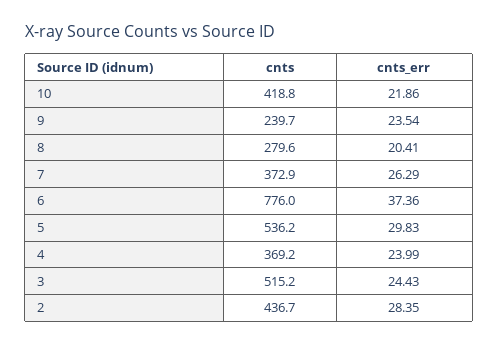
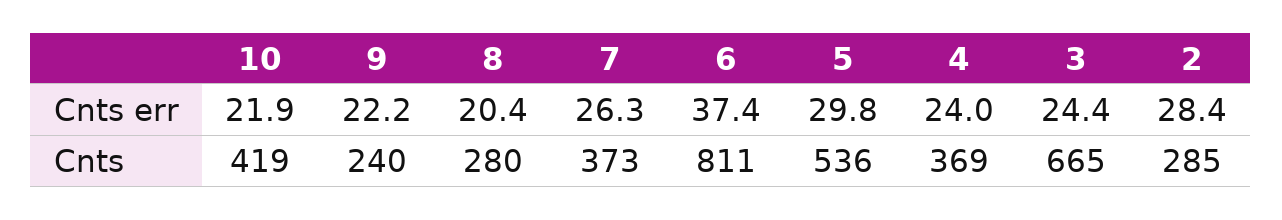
cnts_err, 9: 23.54 -> 22.2
cnts, 6: 776 -> 811
cnts, 3: 515.2 -> 665
cnts, 2: 436.7 -> 285

